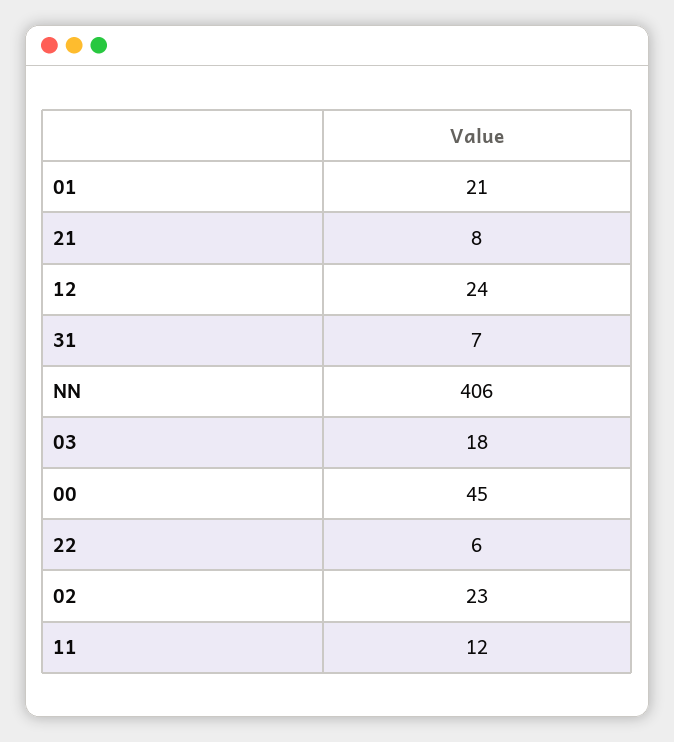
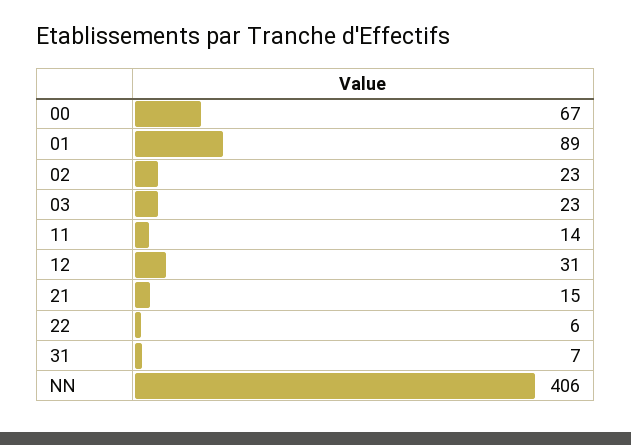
01: 21 -> 89
21: 8 -> 15
12: 24 -> 31
03: 18 -> 23
00: 45 -> 67
11: 12 -> 14

